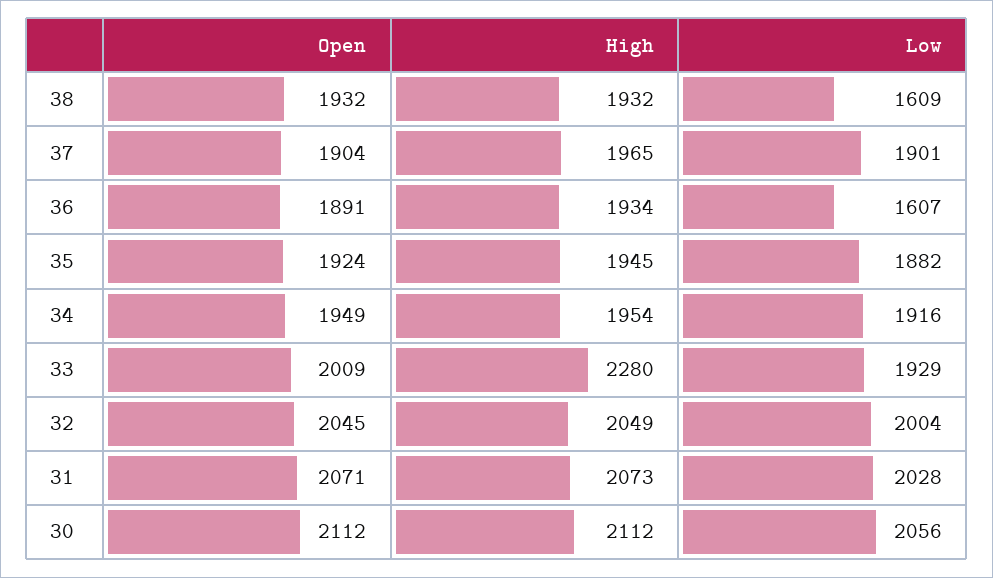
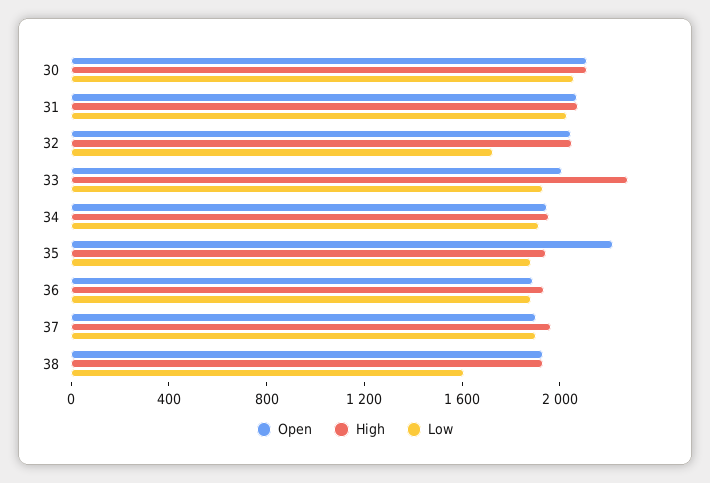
Low, 36: 1607 -> 1900
Open, 35: 1924 -> 2200
Low, 32: 2004 -> 1700

